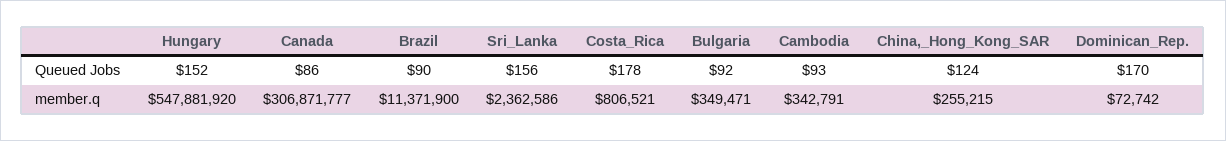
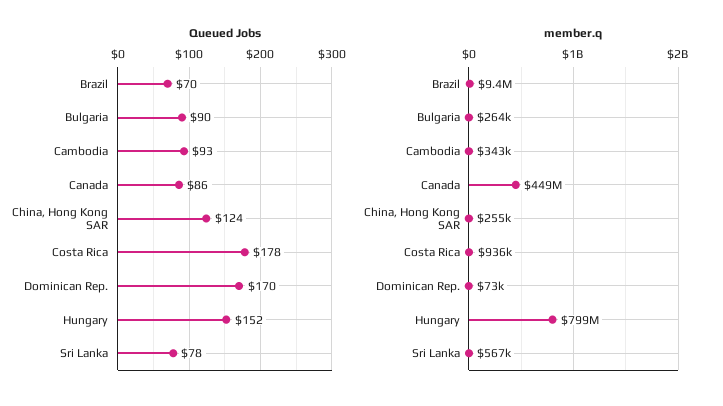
Queued Jobs, Brazil: 90 -> 70
Queued Jobs, Sri_Lanka: 156 -> 78
Queued Jobs, Bulgaria: 92 -> 90
member.q, Hungary: 547881920 -> 799000000
member.q, Canada: 306871777 -> 449000000
member.q, Brazil: 11371900 -> 9400000
member.q, Sri_Lanka: 2362586 -> 567000
member.q, Costa_Rica: 806521 -> 936000
member.q, Bulgaria: 349471 -> 264000

